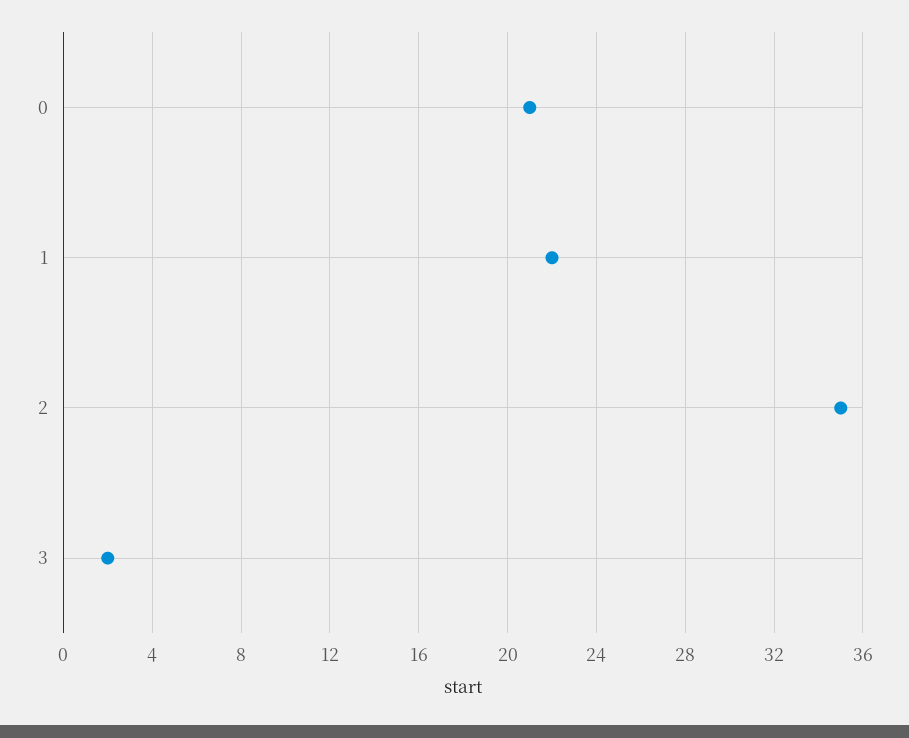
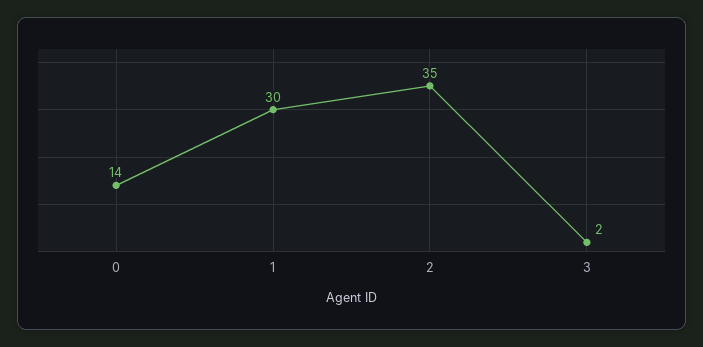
0: 21 -> 14
1: 22 -> 30

